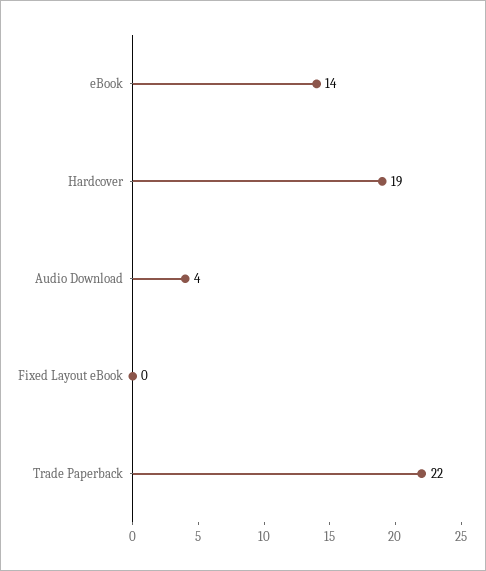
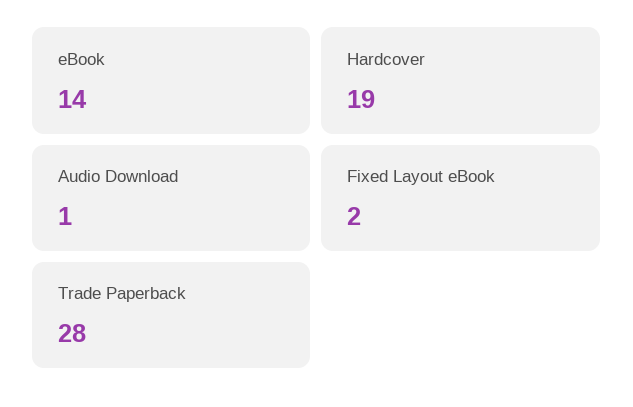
Audio Download: 4 -> 1
Fixed Layout eBook: 0 -> 2
Trade Paperback: 22 -> 28

